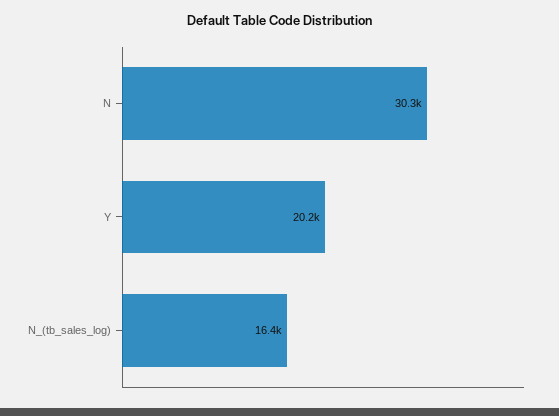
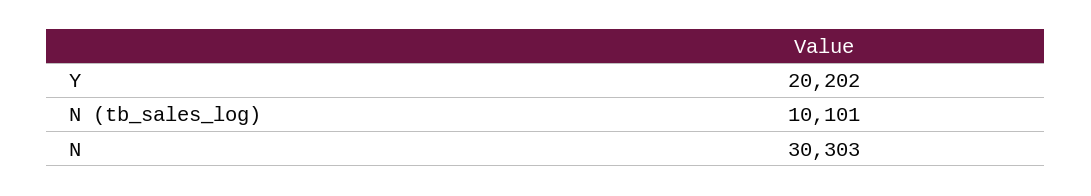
N_(tb_sales_log): 16400 -> 10101

